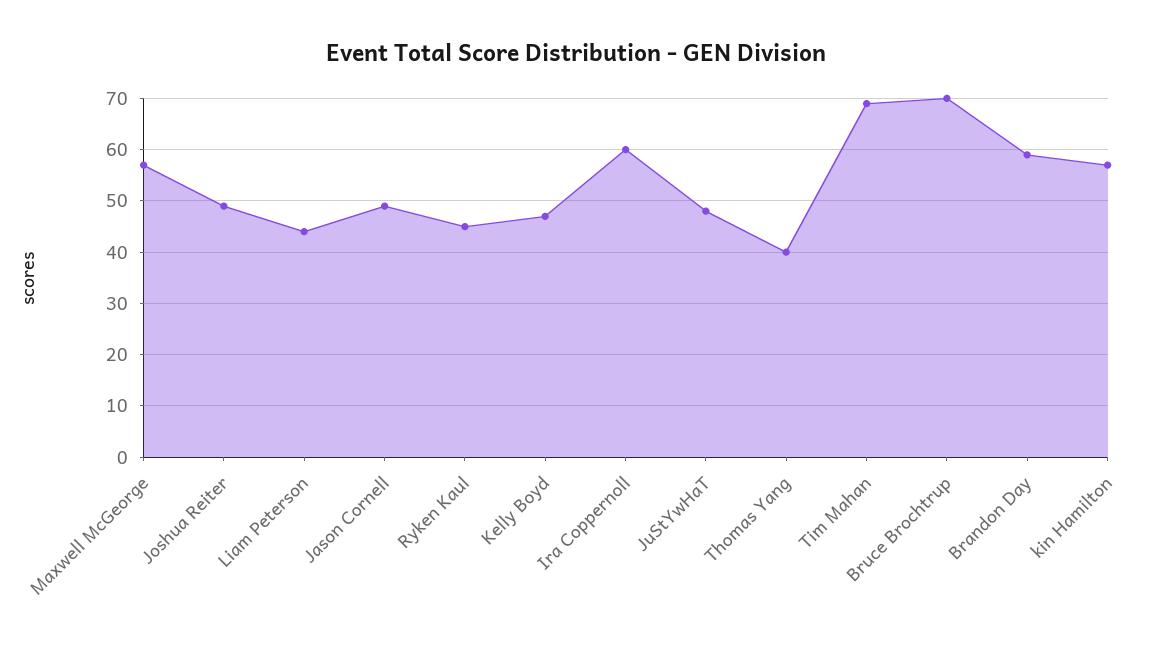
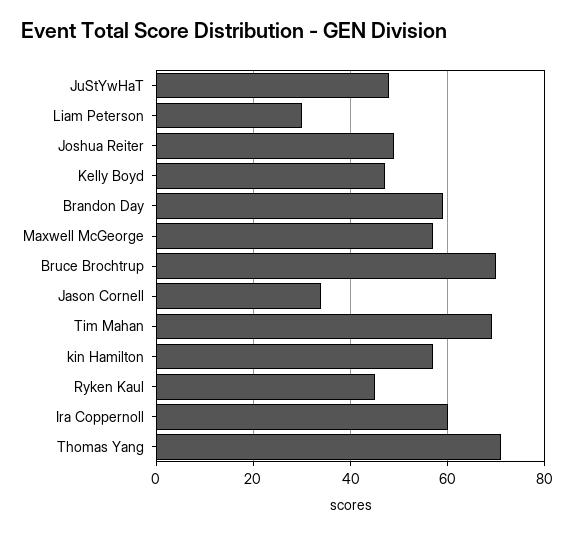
Liam Peterson: 45 -> 30
Jason Cornell: 50 -> 35
Thomas Yang: 40 -> 70

